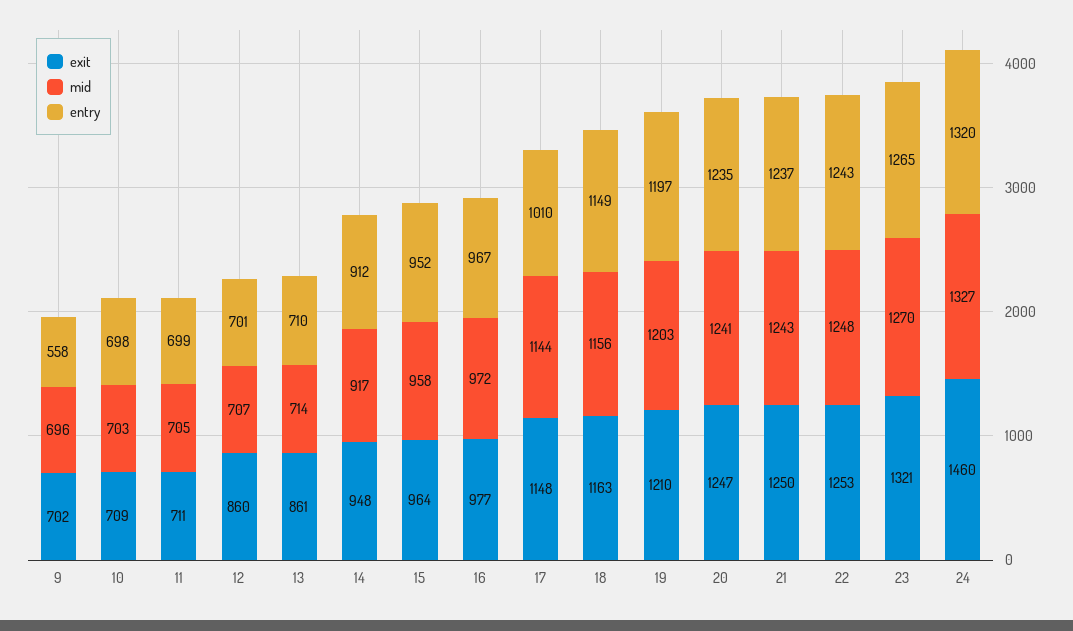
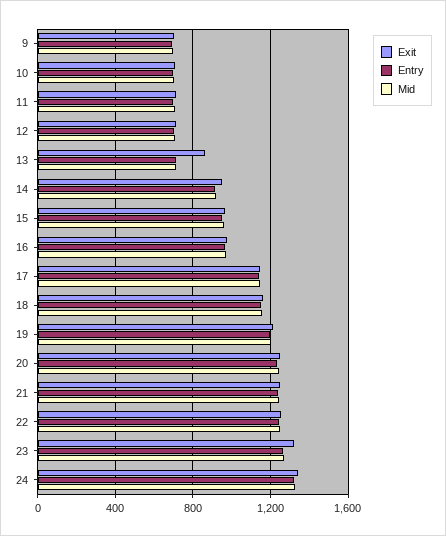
entry, 9: 558 -> 700
exit, 12: 860 -> 700
entry, 17: 1010 -> 1150
exit, 24: 1460 -> 1350

